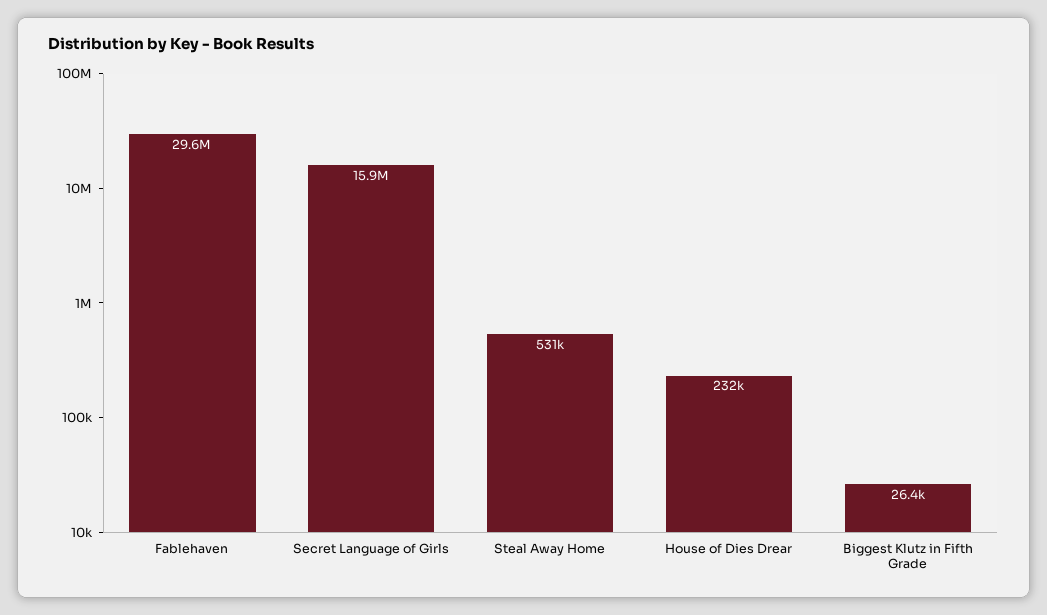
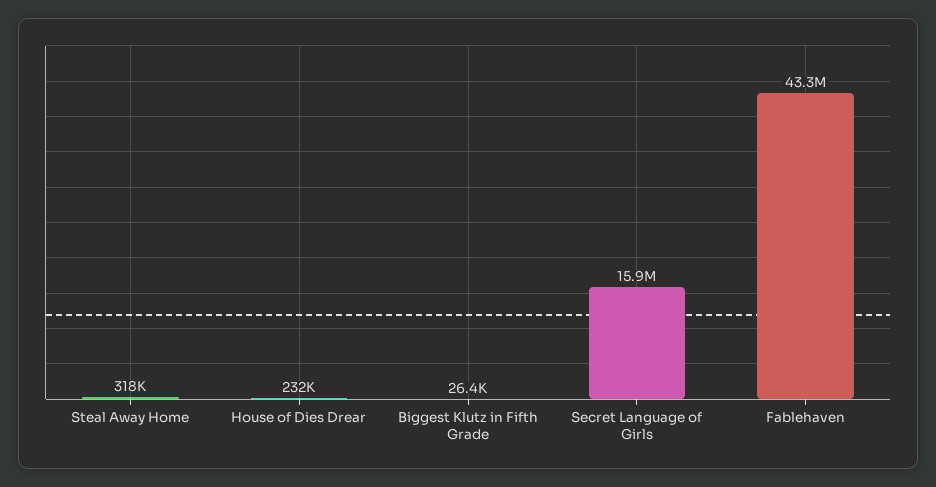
Fablehaven: 29600000 -> 43300000
Steal Away Home: 531000 -> 318000

